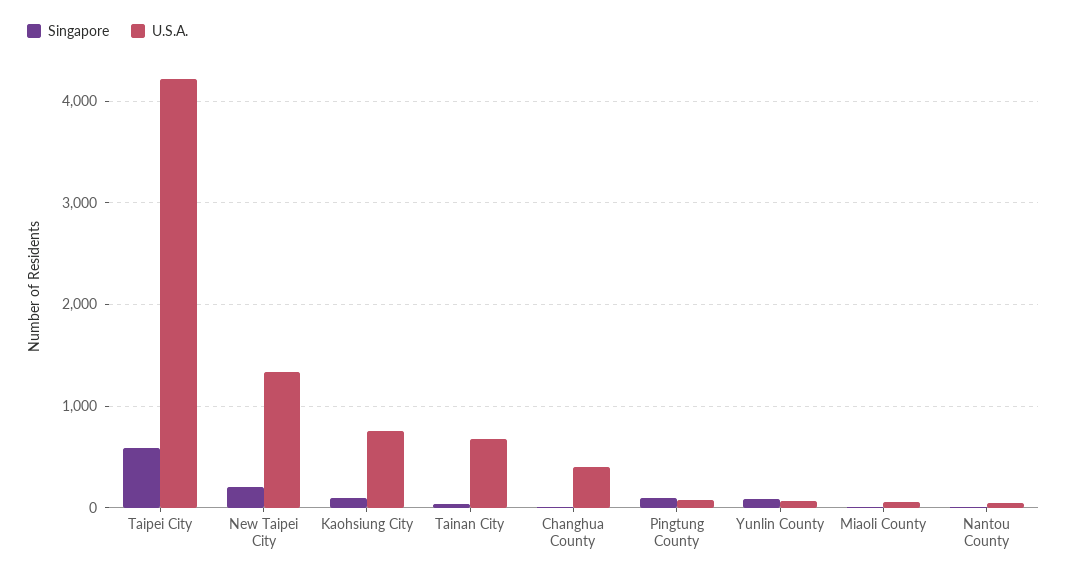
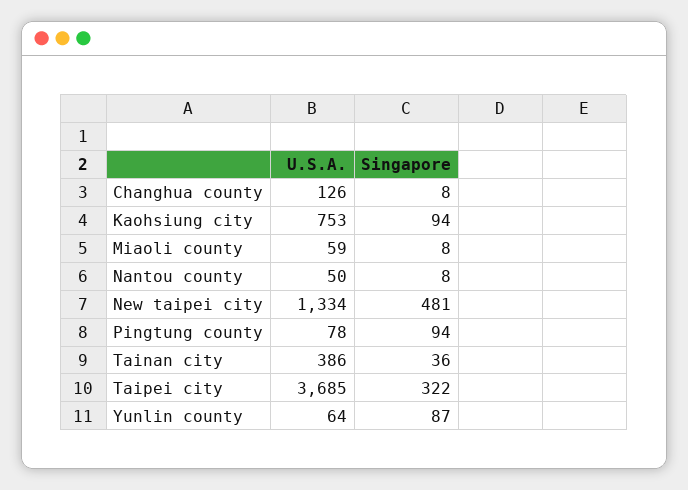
Singapore, Taipei City: 600 -> 322
U.S.A., Taipei City: 4200 -> 3685
Singapore, New Taipei City: 200 -> 481
U.S.A., Tainan City: 700 -> 386
U.S.A., Changhua County: 400 -> 126

